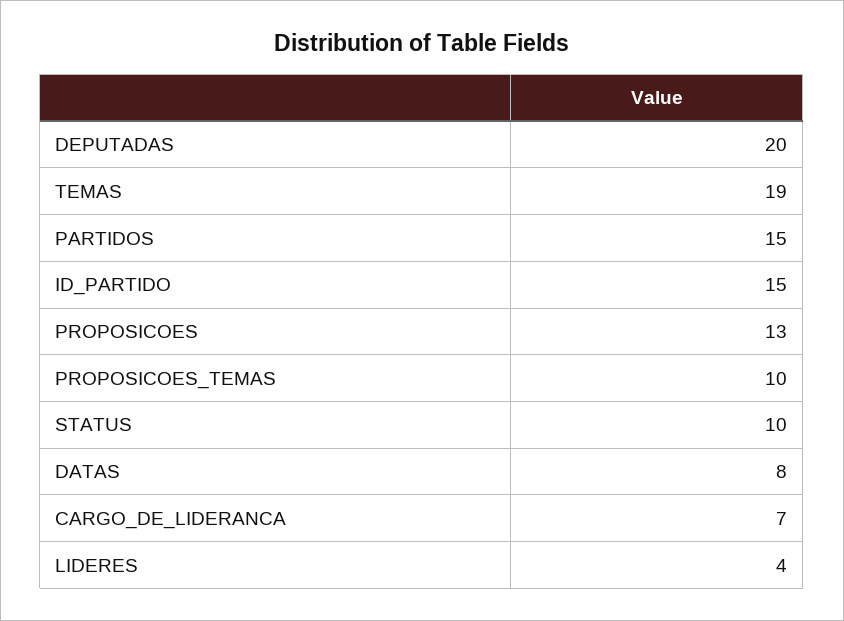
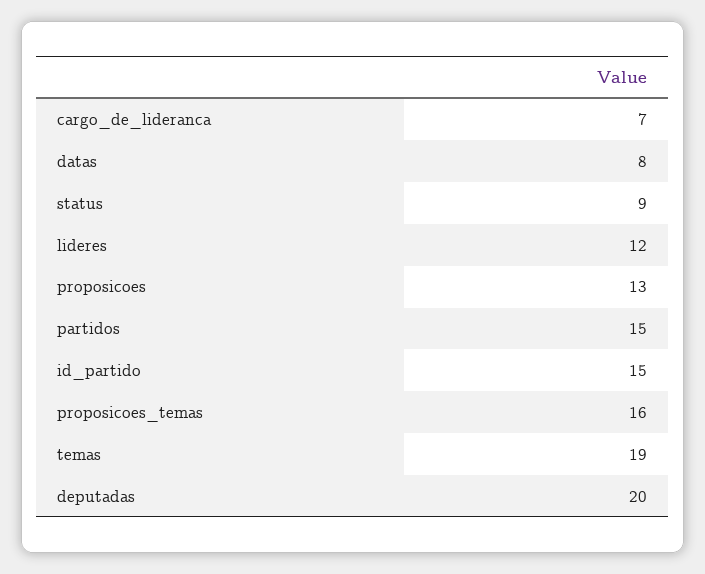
PROPOSICOES_TEMAS: 10 -> 16
STATUS: 10 -> 9
LIDERES: 4 -> 12

